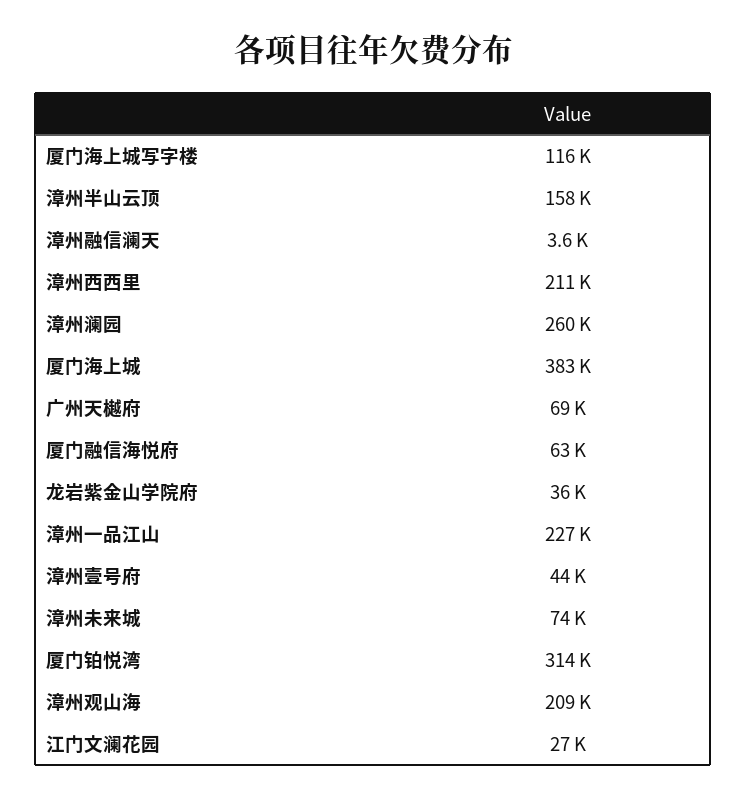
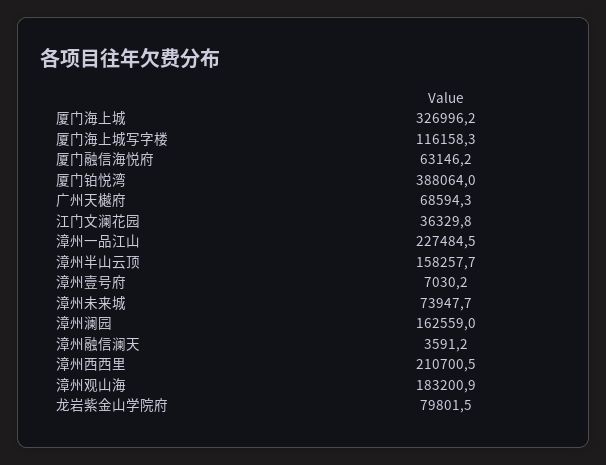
漳州澜园: 260000 -> 162559
厦门海上城: 383000 -> 326996.2
龙岩紫金山学院府: 36000 -> 79801.5
漳州壹号府: 44000 -> 7030.2
厦门铂悦湾: 314000 -> 388064
漳州观山海: 209000 -> 183200.9
江门文澜花园: 27000 -> 36329.8

